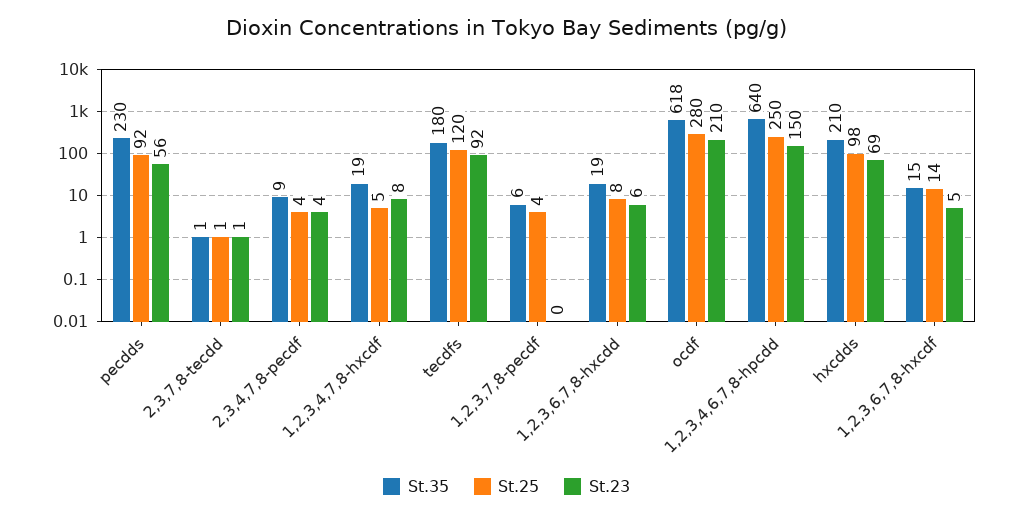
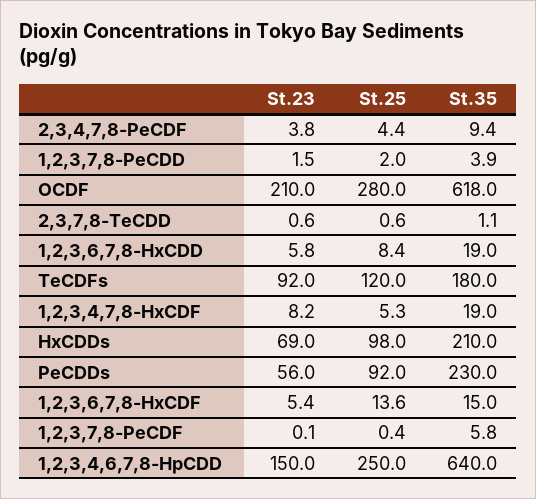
St.25, 1,2,3,7,8-pecdf: 4 -> 0.4
St.23, 1,2,3,7,8-PeCDD: none -> 1.5
St.25, 1,2,3,7,8-PeCDD: none -> 2
St.35, 1,2,3,7,8-PeCDD: none -> 3.9

